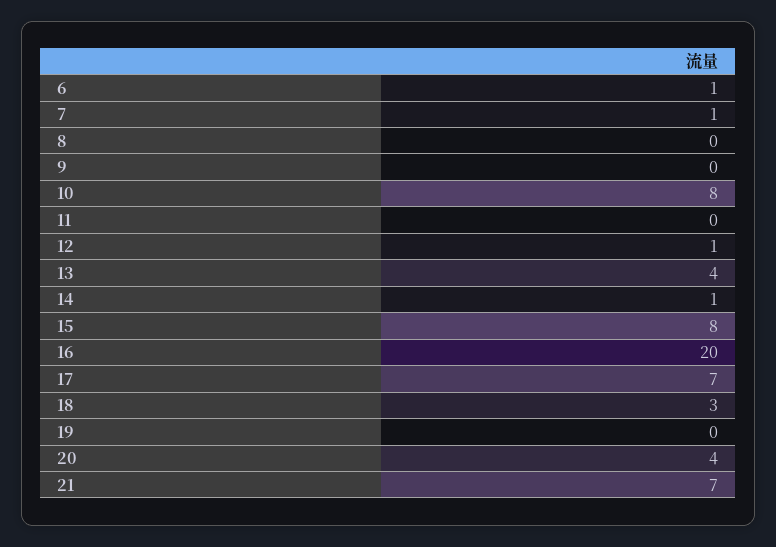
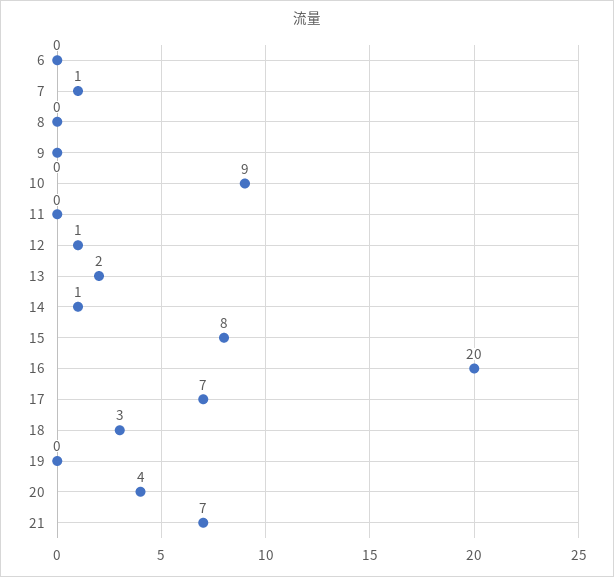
6: 1 -> 0
10: 8 -> 9
13: 4 -> 2

